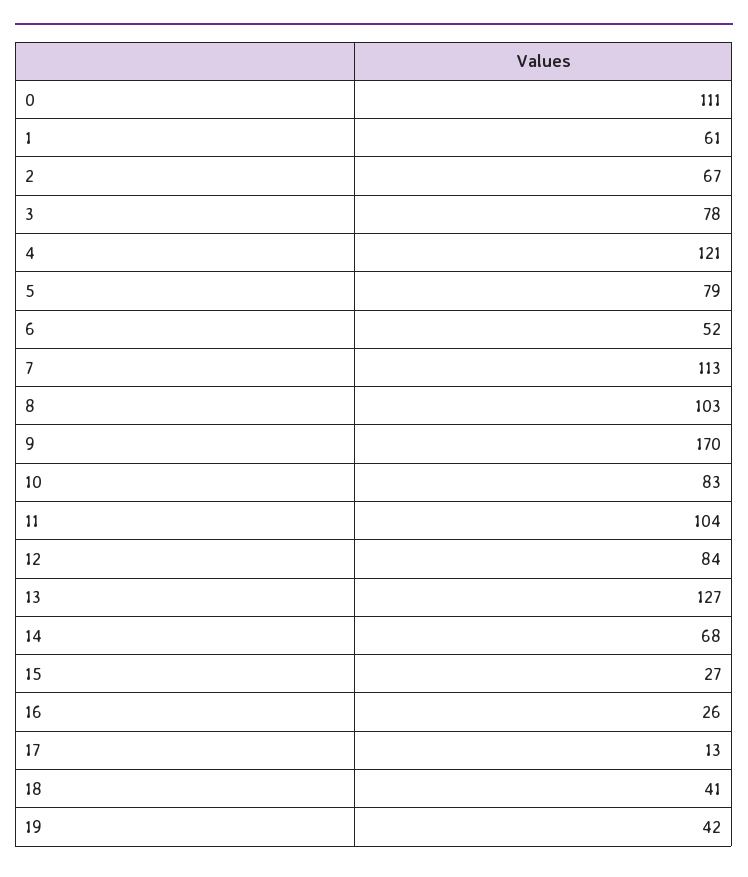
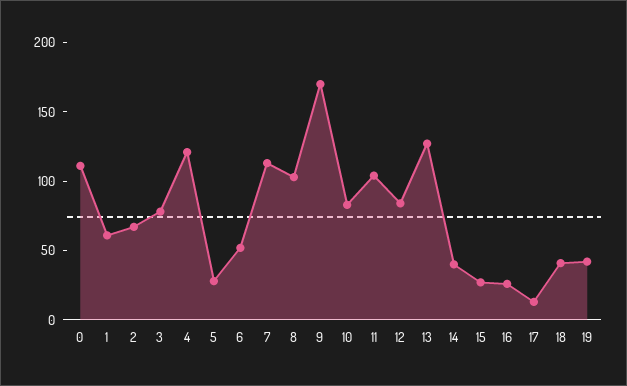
5: 79 -> 30
14: 68 -> 40

